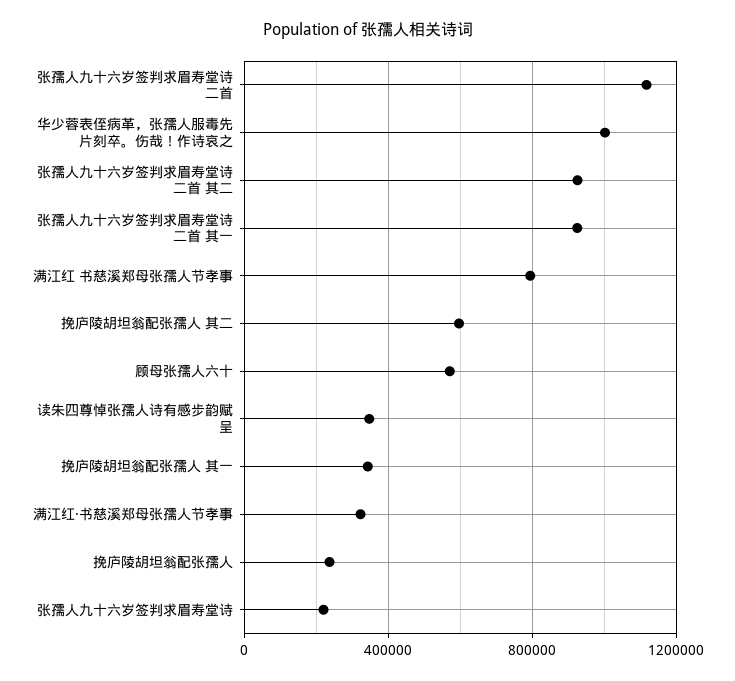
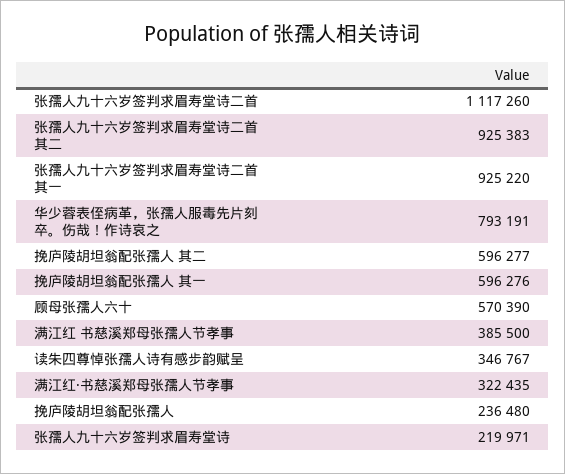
华少蓉表侄病革，张孺人服毒先片刻卒。伤哉！作诗哀之: 1000000 -> 793191
满江红 书慈溪郑母张孺人节孝事: 800000 -> 385500
挽庐陵胡坦翁配张孺人 其一: 350000 -> 596276

